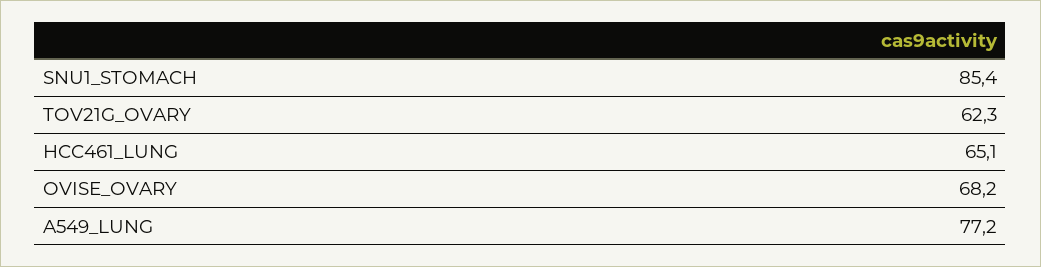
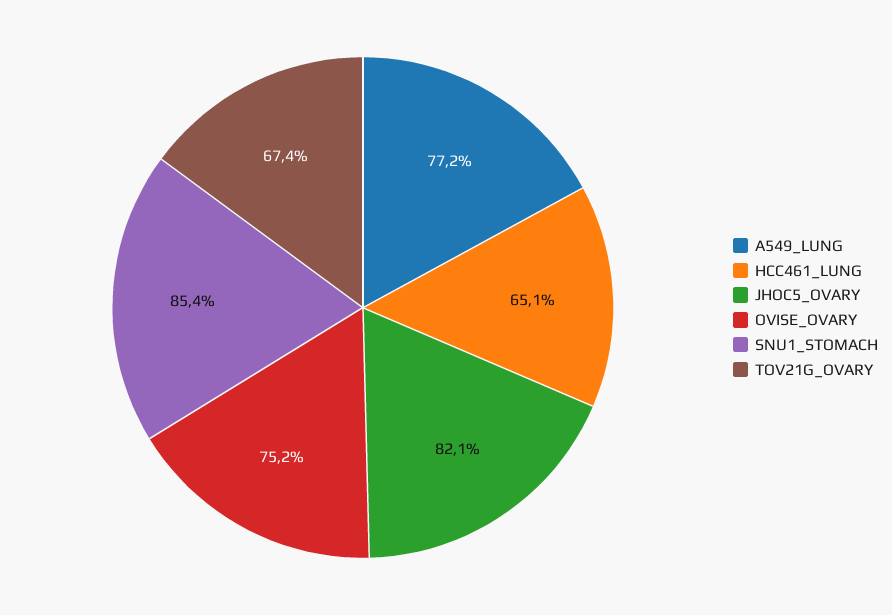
TOV21G_OVARY: 62.3 -> 67.4
OVISE_OVARY: 68.2 -> 75.2
JHOC5_OVARY: none -> 82.1

